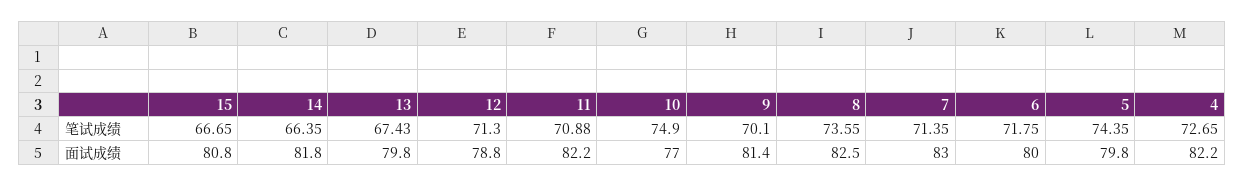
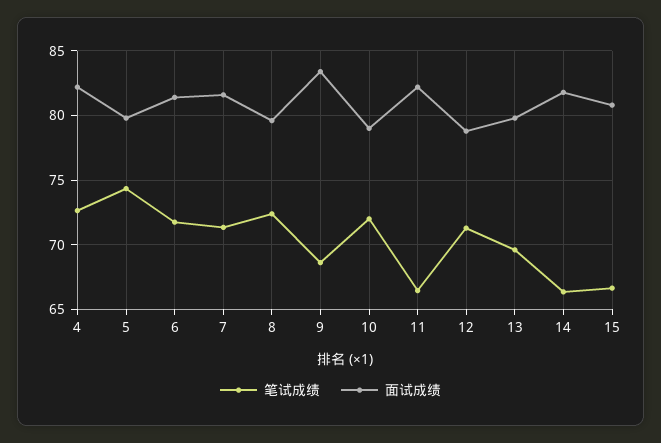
笔试成绩, 13: 67.43 -> 69.5
笔试成绩, 11: 70.88 -> 66.5
笔试成绩, 10: 74.9 -> 72
笔试成绩, 9: 70.1 -> 68.5
笔试成绩, 8: 73.55 -> 72.5
面试成绩, 10: 77 -> 79
面试成绩, 9: 81.4 -> 83.5
面试成绩, 8: 82.5 -> 79.5
面试成绩, 7: 83 -> 81.5
面试成绩, 6: 80 -> 81.5

